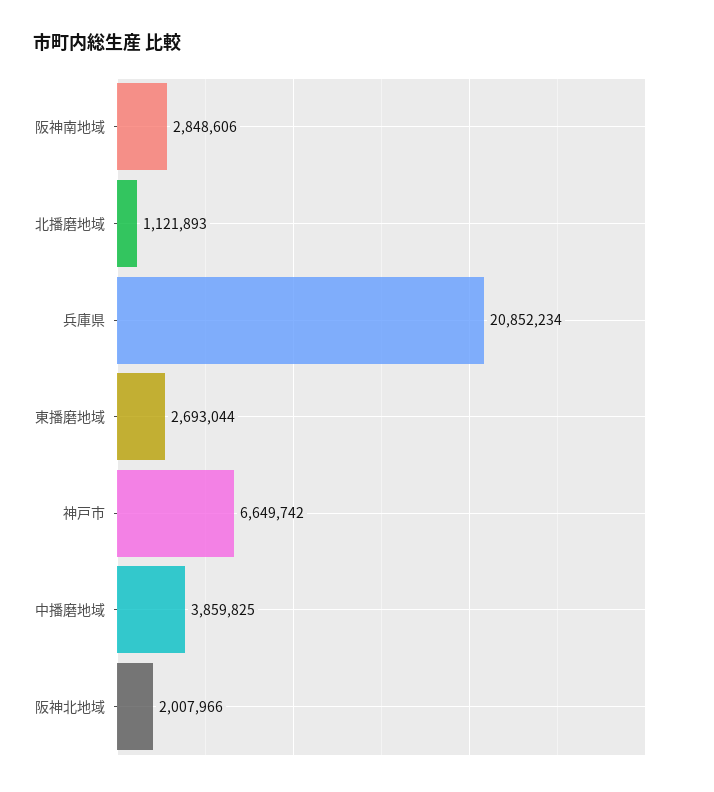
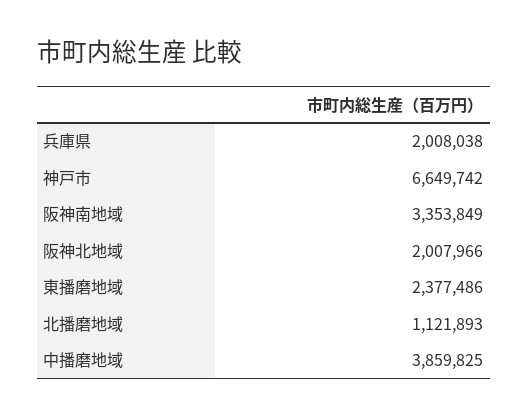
阪神南地域: 2848606 -> 3353849
兵庫県: 20852234 -> 2008038
東播磨地域: 2693044 -> 2377486

